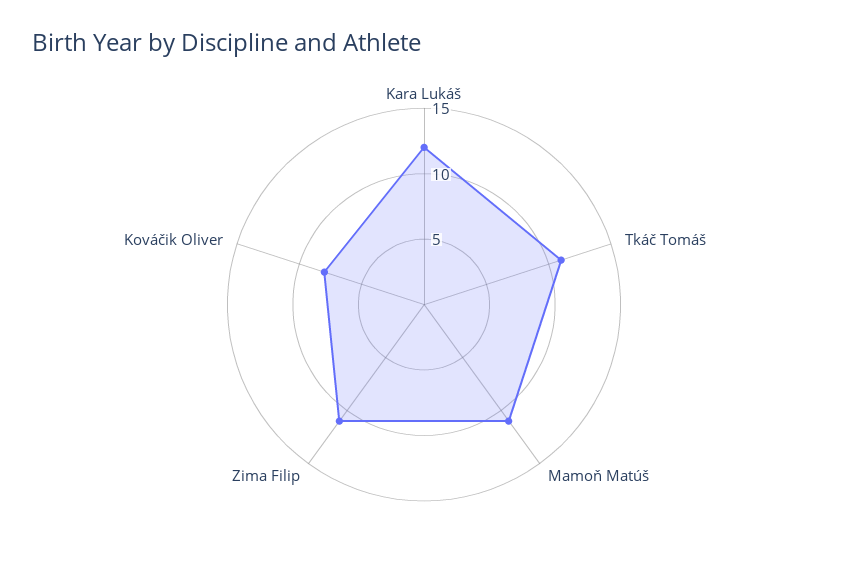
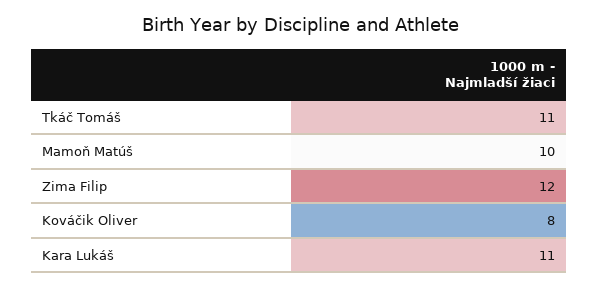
Kara Lukáš: 12 -> 11
Mamoň Matúš: 11 -> 10
Zima Filip: 11 -> 12

